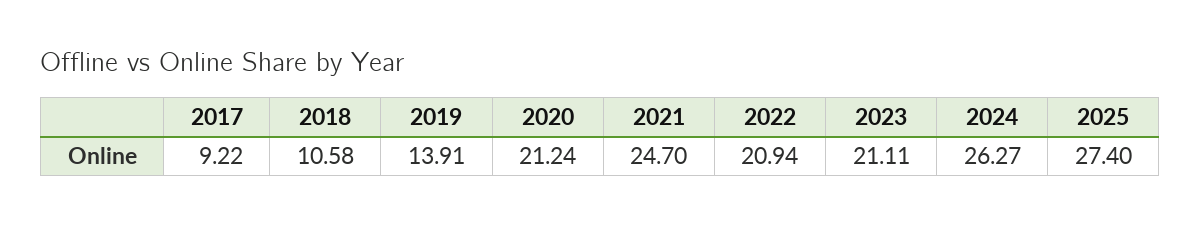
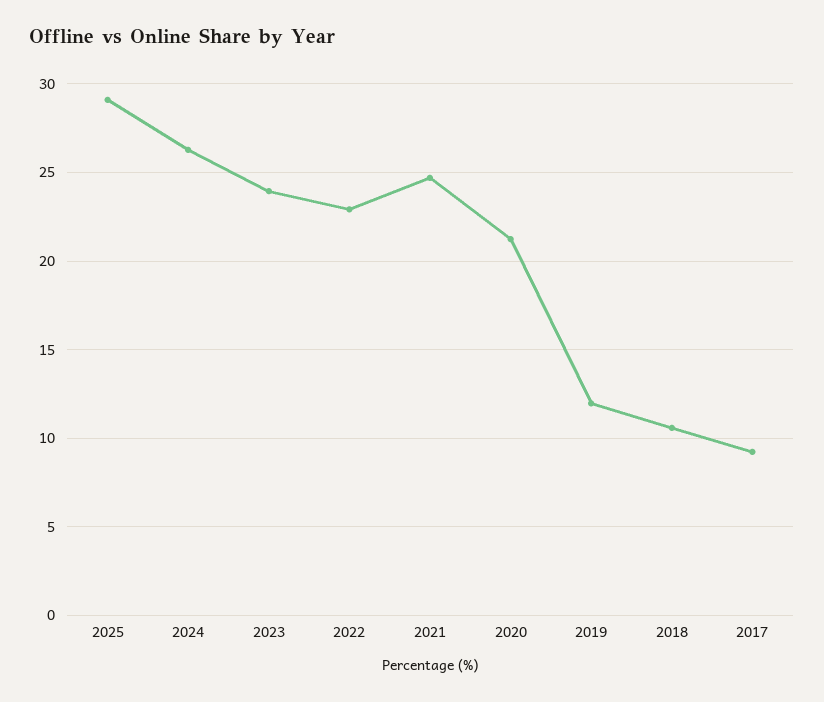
2019: 13.91 -> 12
2022: 20.94 -> 23
2023: 21.11 -> 24
2025: 27.4 -> 29

